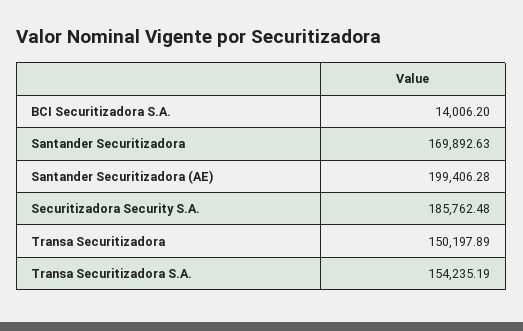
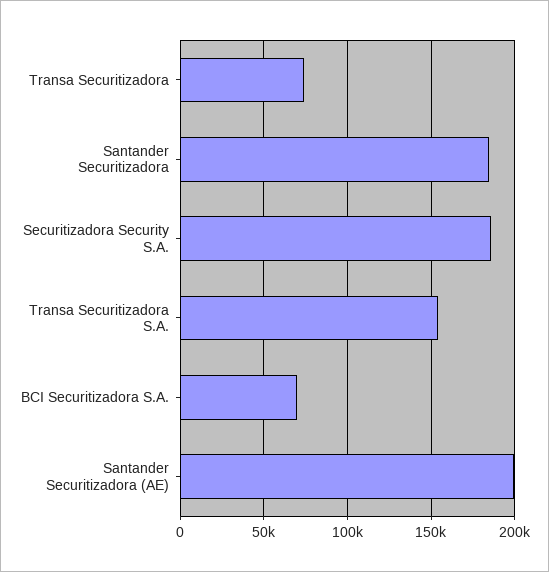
BCI Securitizadora S.A.: 14006.2 -> 70000
Santander Securitizadora: 169892.63 -> 185000
Transa Securitizadora: 150197.89 -> 75000

